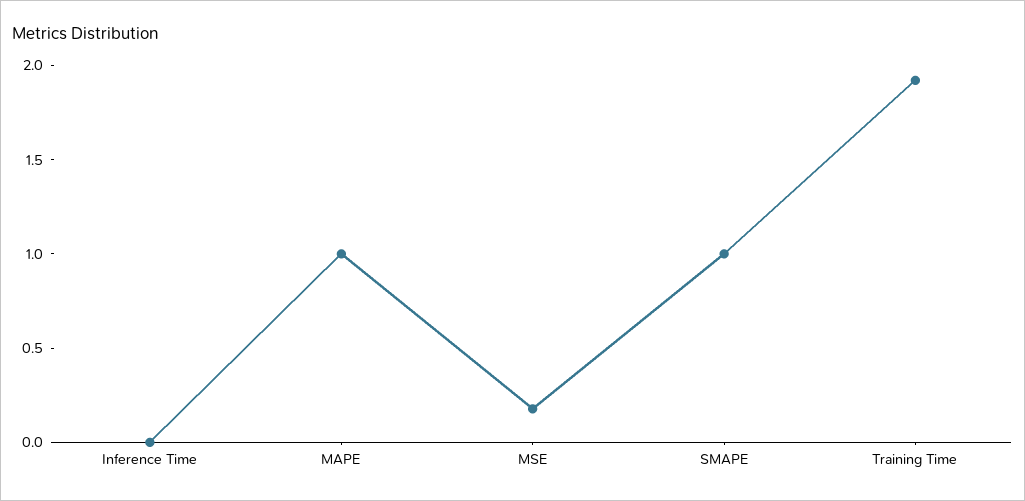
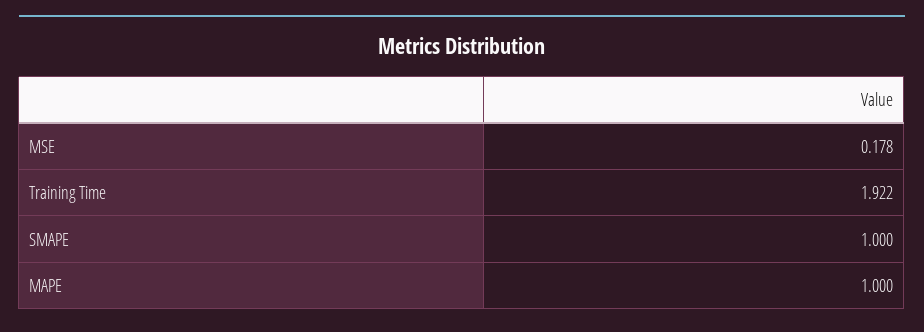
Inference Time: 0 -> none

